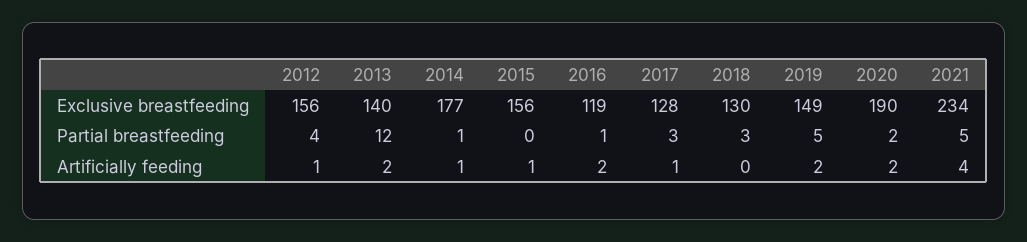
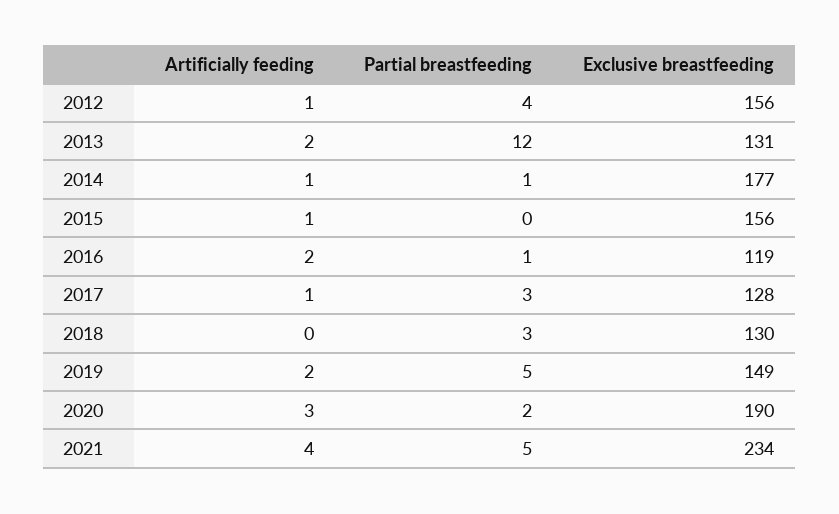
2013, Exclusive breastfeeding: 140 -> 131
2020, Artificially feeding: 2 -> 3

